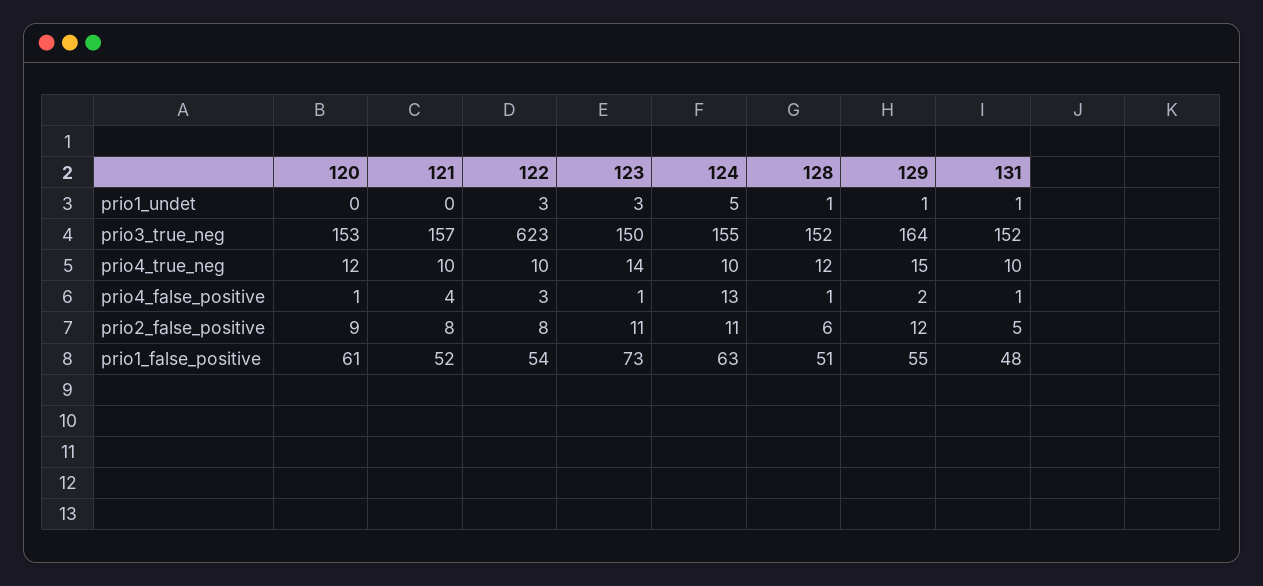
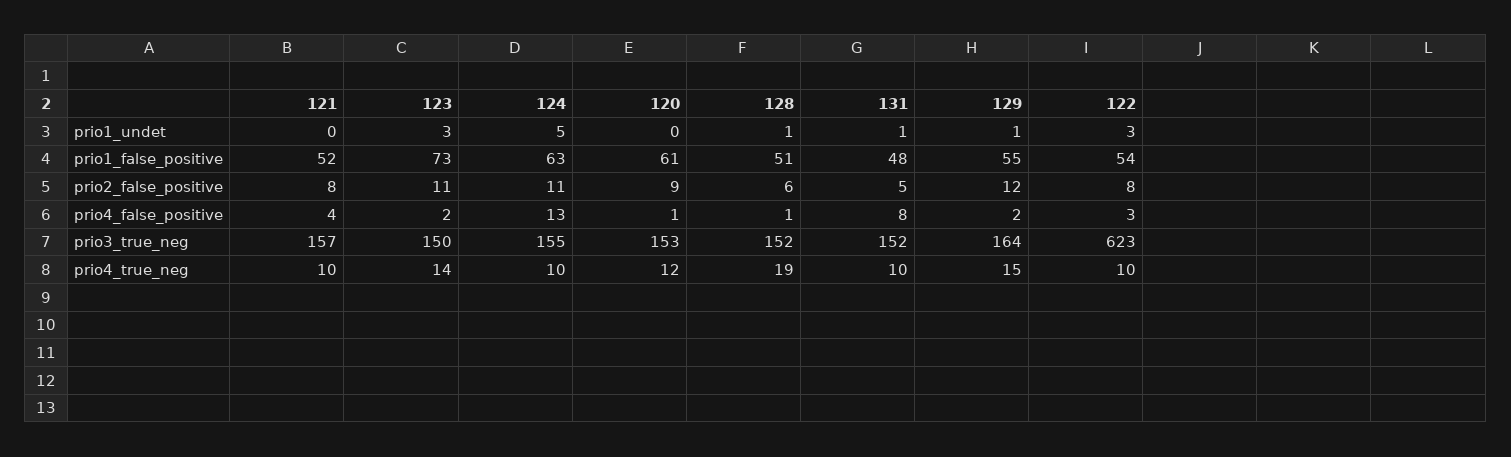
128, prio4_true_neg: 12 -> 19
123, prio4_false_positive: 1 -> 2
131, prio4_false_positive: 1 -> 8

